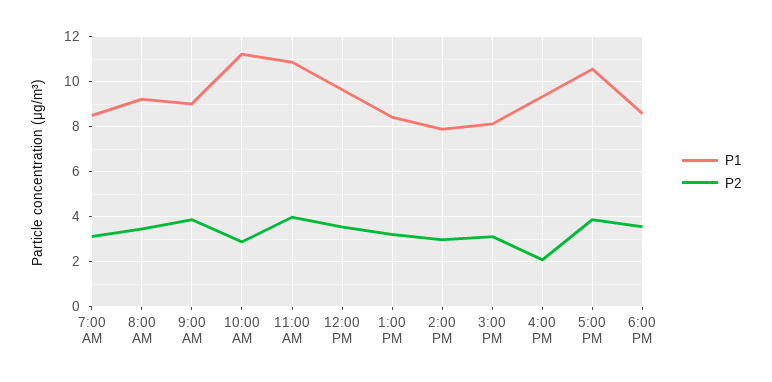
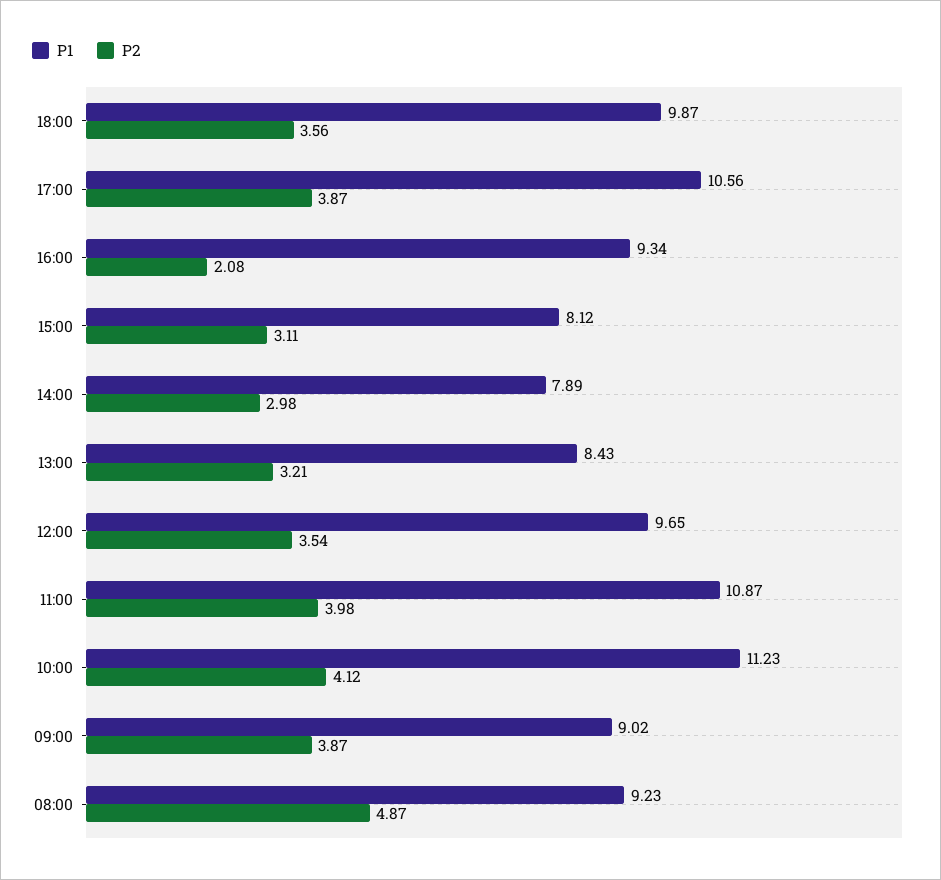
P1, 7:00 AM: 8.5 -> none
P2, 7:00 AM: 3 -> none
P2, 8:00 AM: 3.5 -> 4.87
P2, 10:00 AM: 3 -> 4.12
P1, 6:00 PM: 8.5 -> 9.87

